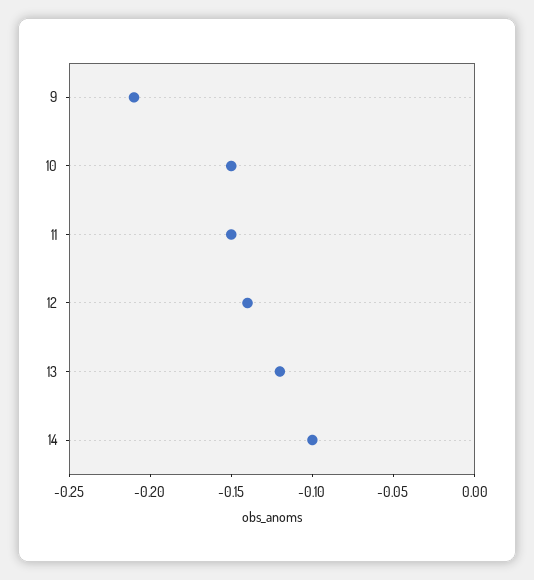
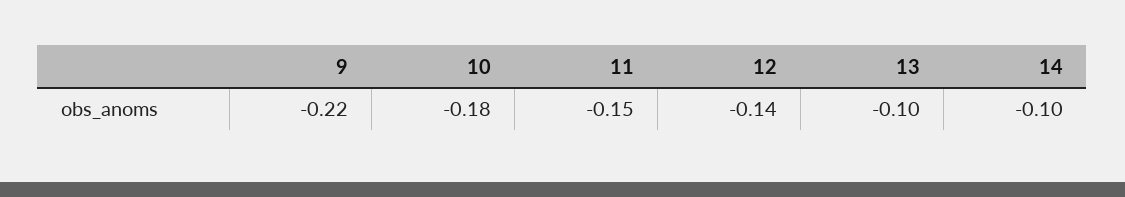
9: -0.21 -> -0.22
10: -0.15 -> -0.18
13: -0.12 -> -0.1

